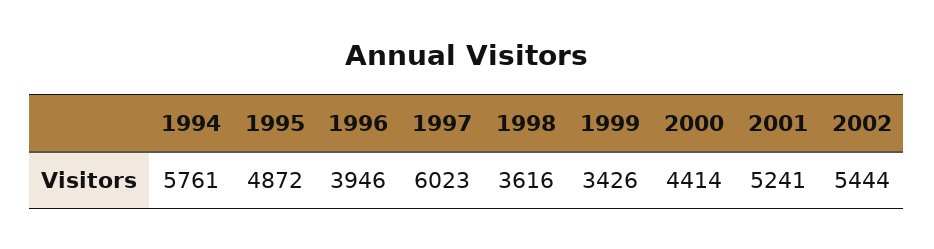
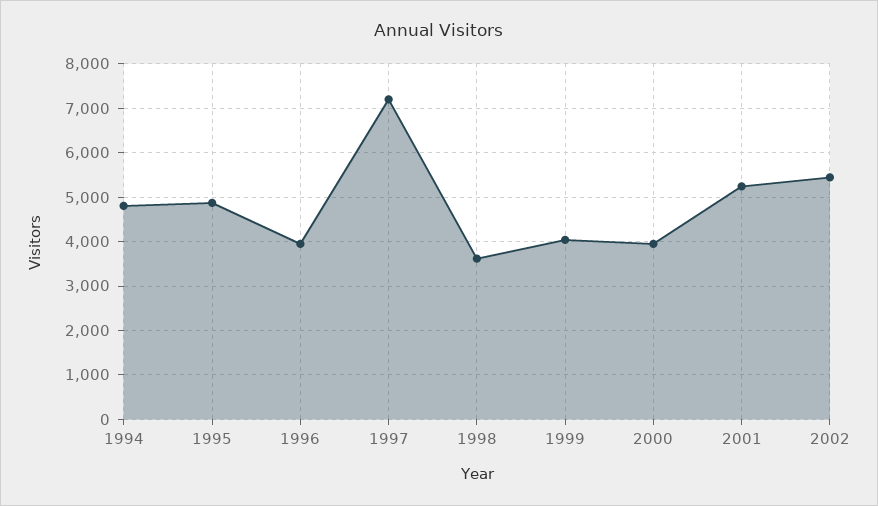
1994: 5761 -> 4800
1997: 6023 -> 7200
1999: 3426 -> 4000
2000: 4414 -> 4000

